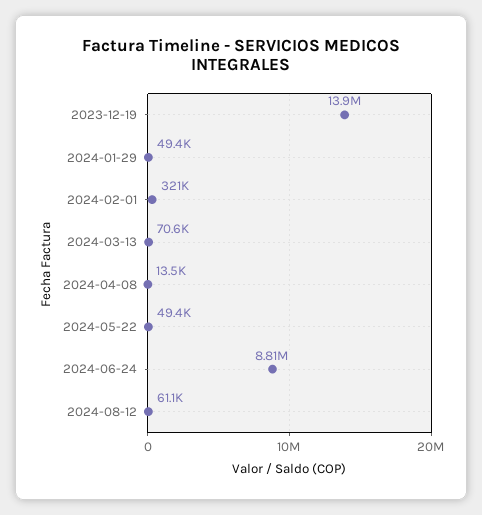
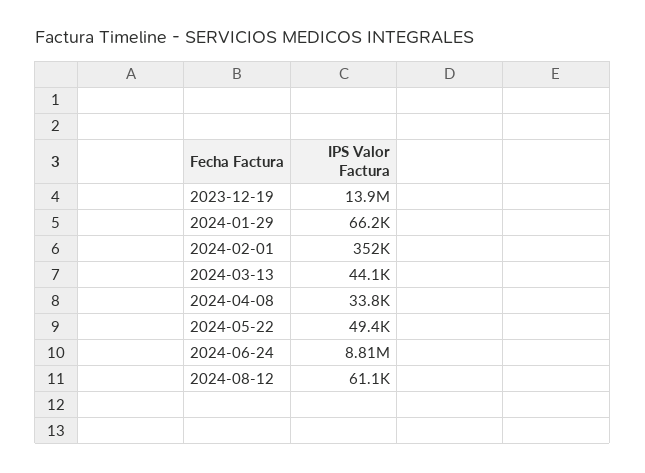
2024-01-29: 49400 -> 66200
2024-02-01: 321000 -> 352000
2024-03-13: 70600 -> 44100
2024-04-08: 13500 -> 33800

